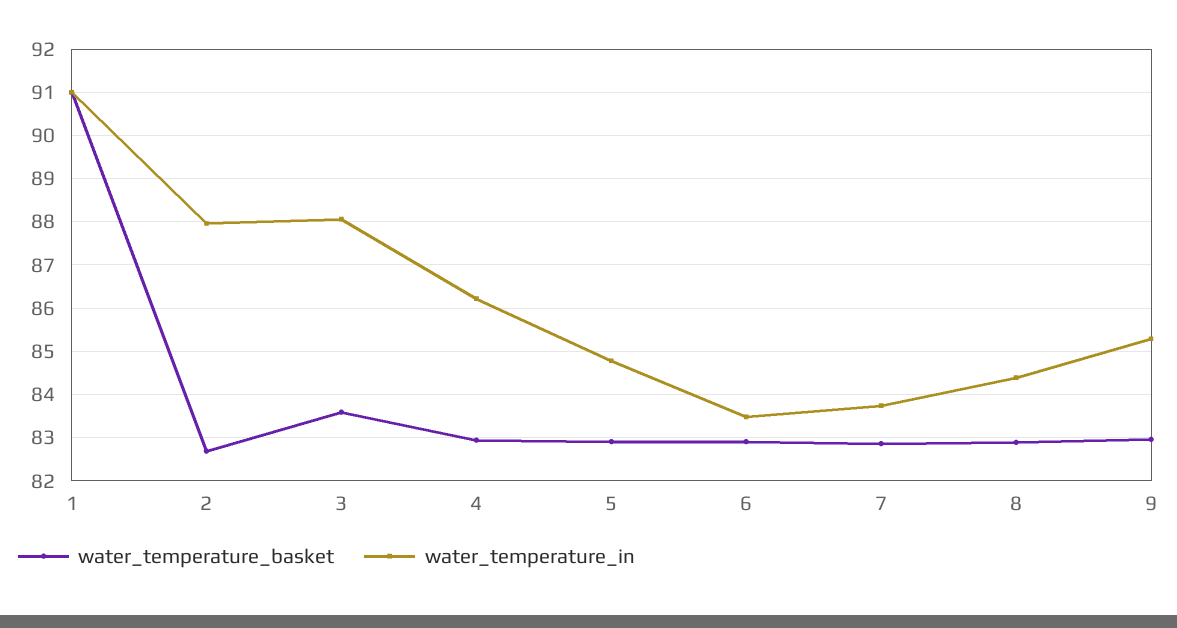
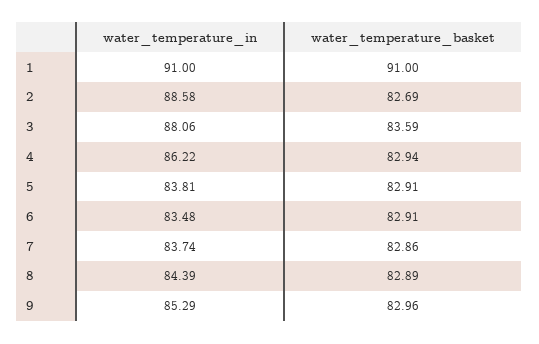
water_temperature_in, 2: 88 -> 88.58
water_temperature_in, 5: 84.8 -> 83.81

